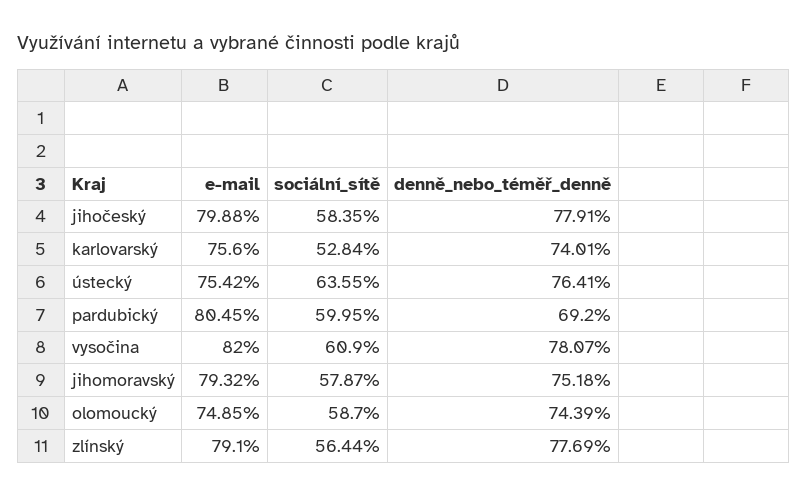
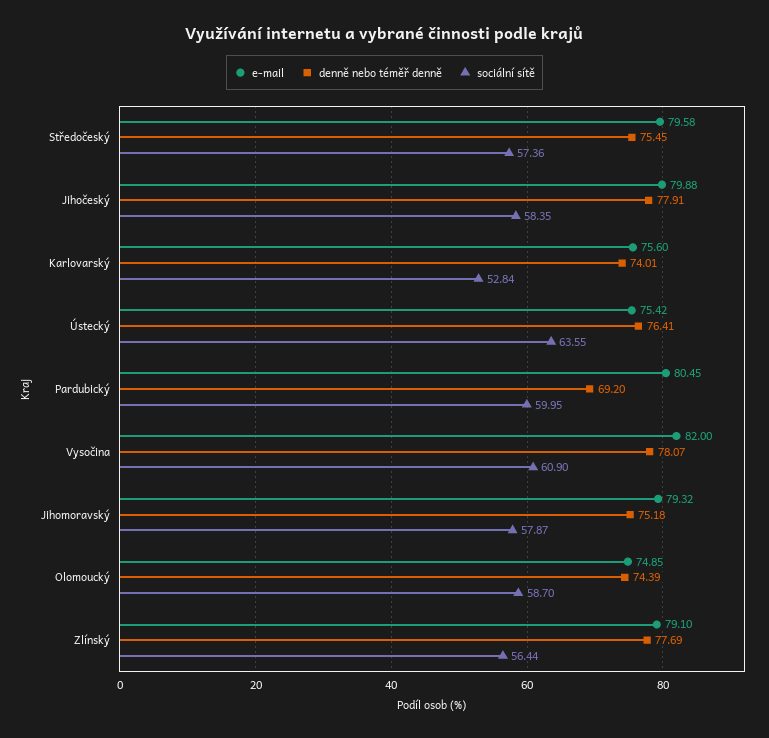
e-mail, Středočeský: none -> 79.58
denně_nebo_téměř_denně, Středočeský: none -> 75.45
sociální_sítě, Středočeský: none -> 57.36

